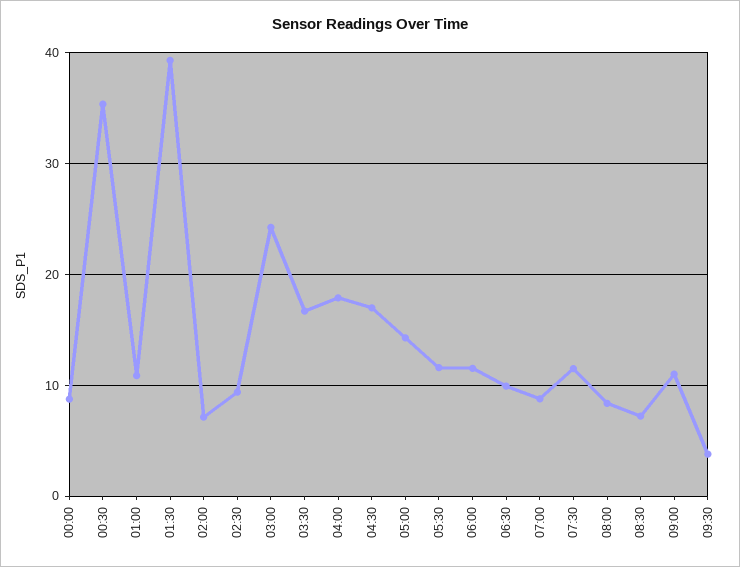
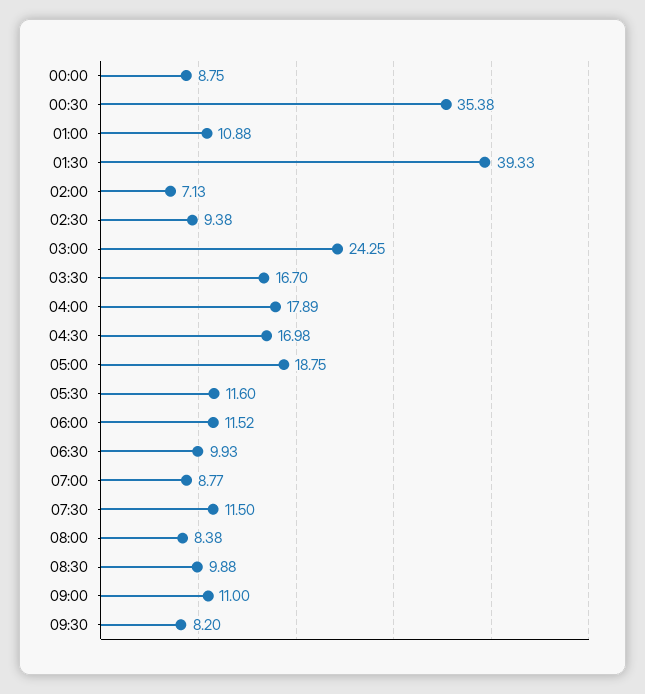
05:00: 14 -> 18.75
08:30: 7 -> 9.88
09:30: 4 -> 8.2

